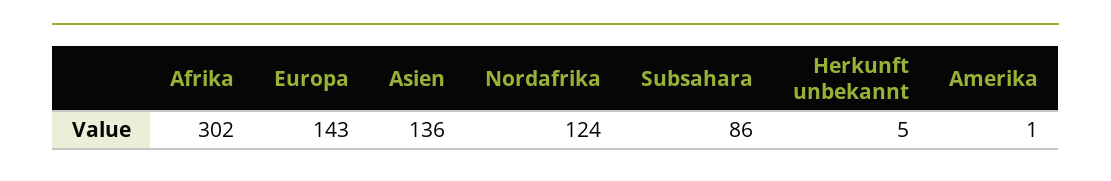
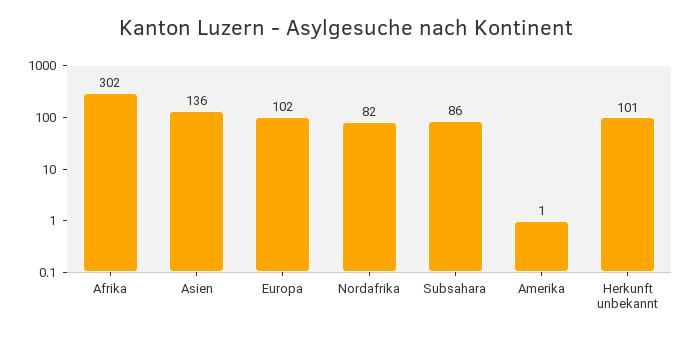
Europa: 143 -> 102
Nordafrika: 124 -> 82
Herkunft unbekannt: 5 -> 101

